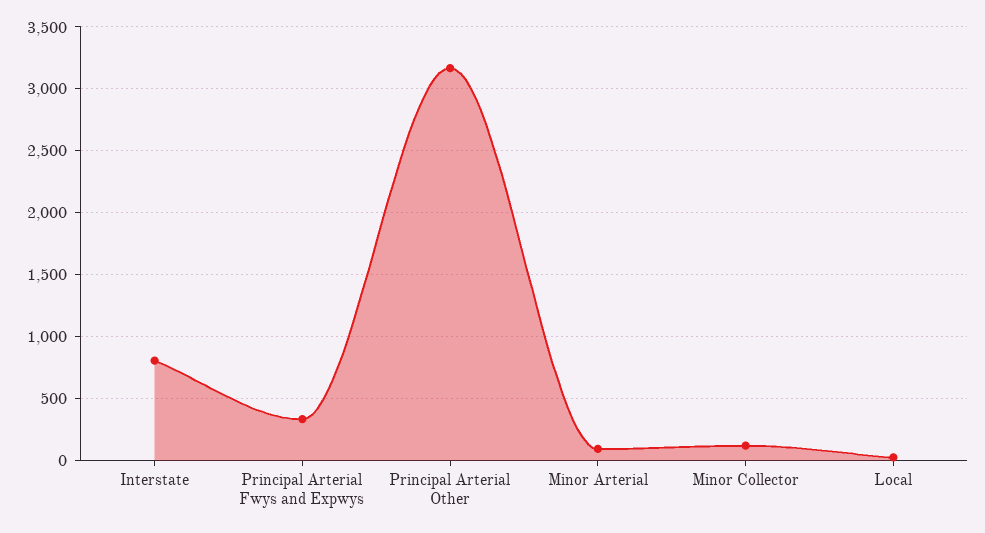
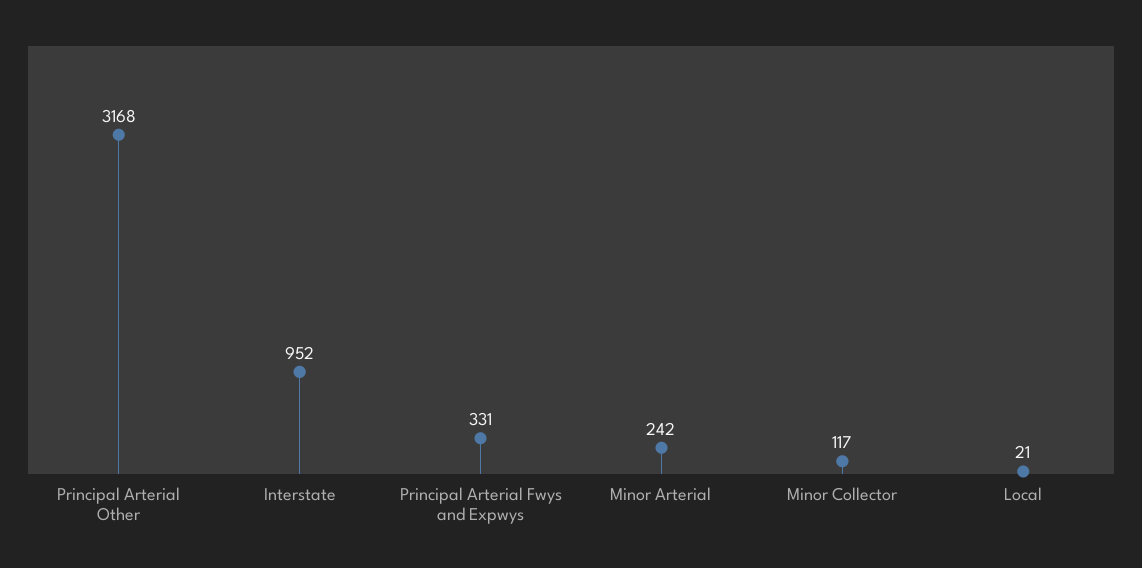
Interstate: 800 -> 952
Minor Arterial: 100 -> 242

